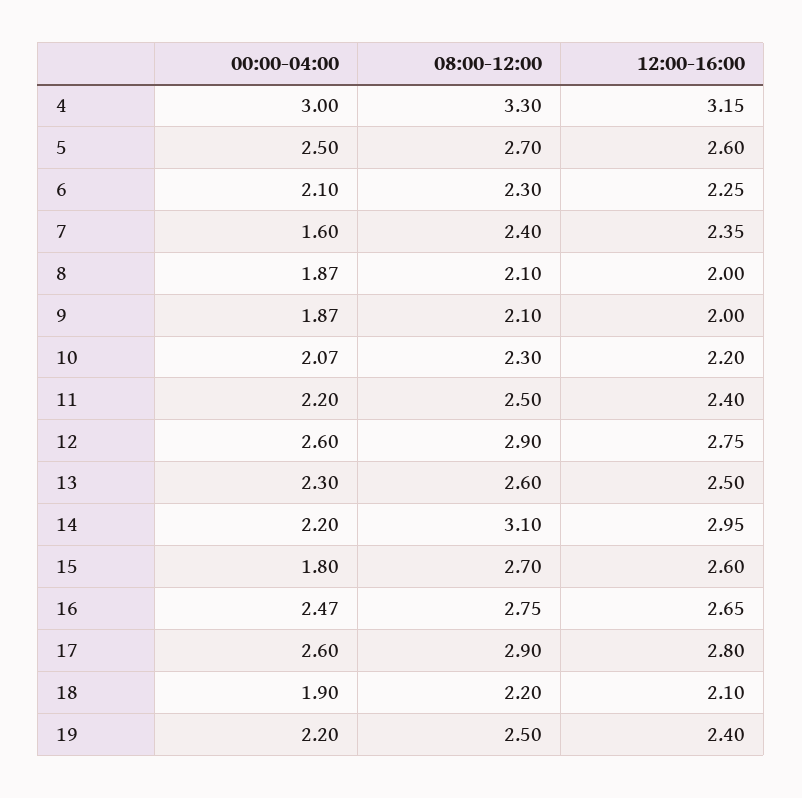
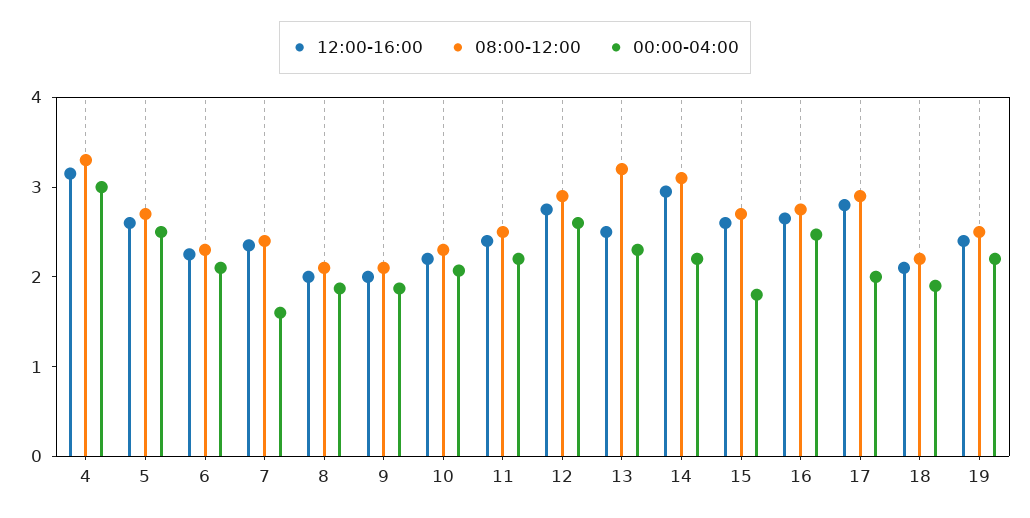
08:00-12:00, 13: 2.6 -> 3.2
00:00-04:00, 17: 2.6 -> 2

